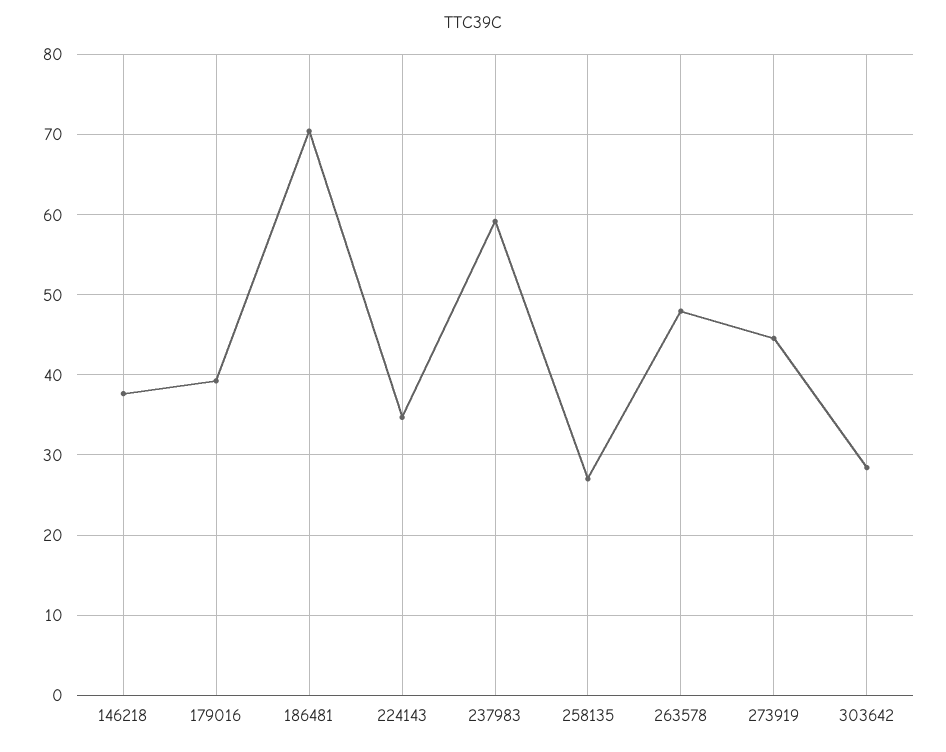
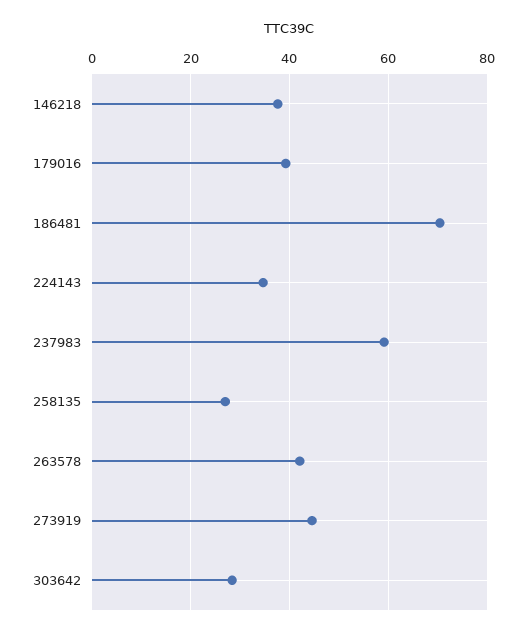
263578: 48 -> 42

